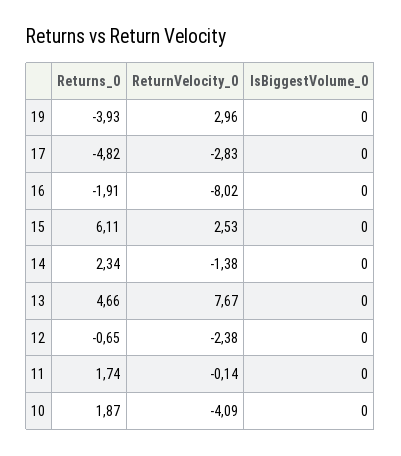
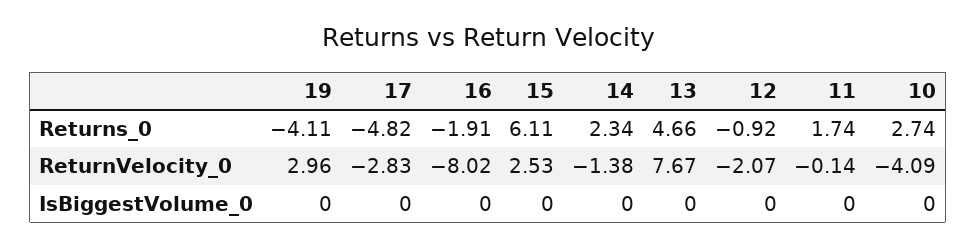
Returns_0, 19: -3.93 -> -4.11
Returns_0, 12: -0.65 -> -0.92
ReturnVelocity_0, 12: -2.38 -> -2.07
Returns_0, 10: 1.87 -> 2.74

